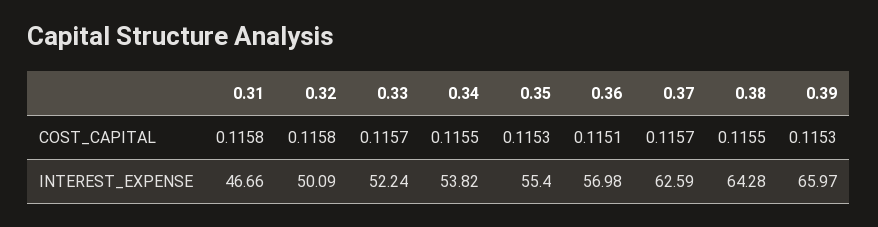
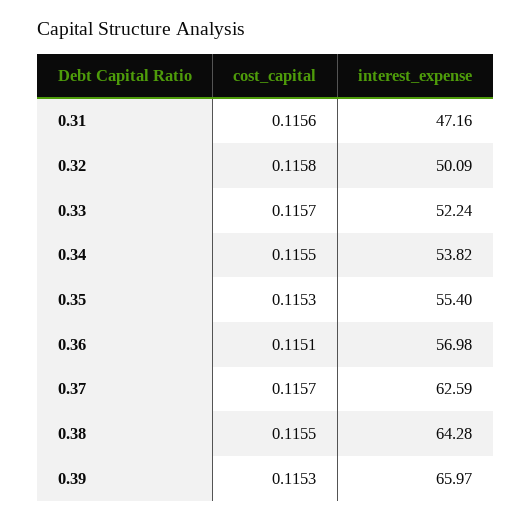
0.31, COST_CAPITAL: 0.1158 -> 0.1156
0.31, INTEREST_EXPENSE: 46.66 -> 47.16

